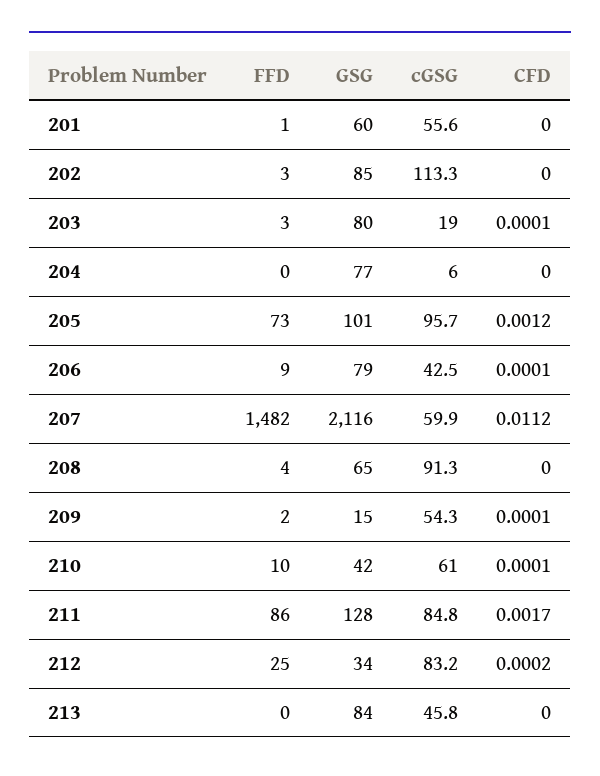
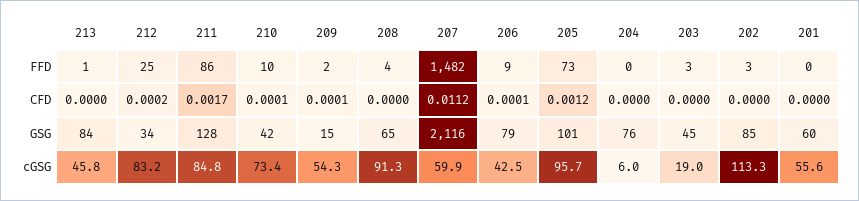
FFD, 201: 1 -> 0
GSG, 203: 80 -> 45
CFD, 203: 0.0001 -> 0
GSG, 204: 77 -> 76
cGSG, 210: 61 -> 73.4
FFD, 213: 0 -> 1

